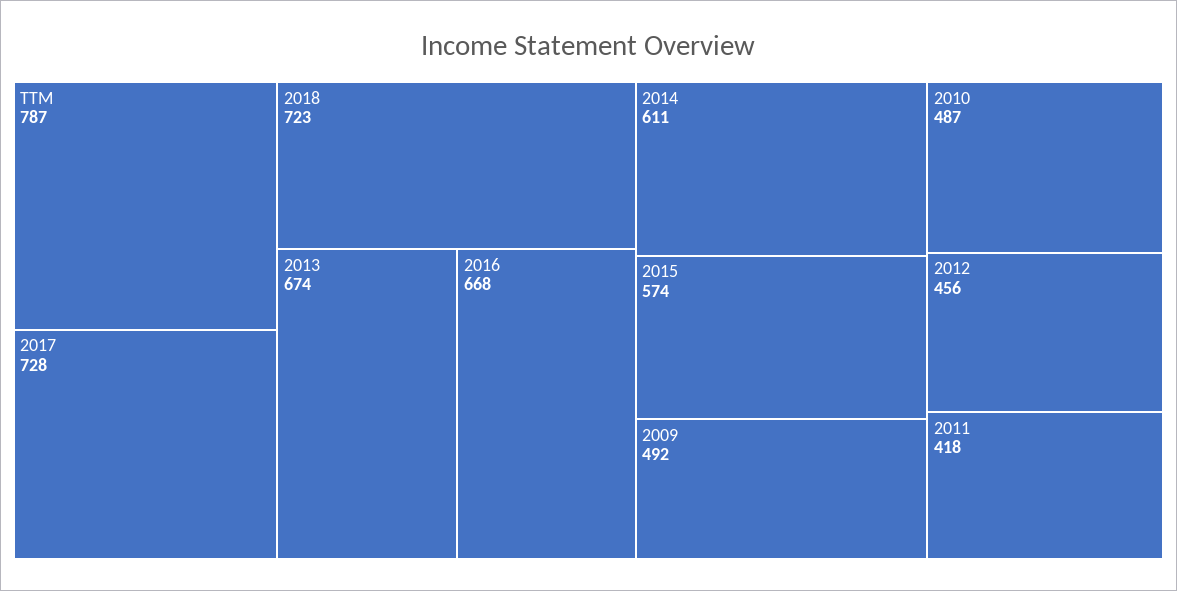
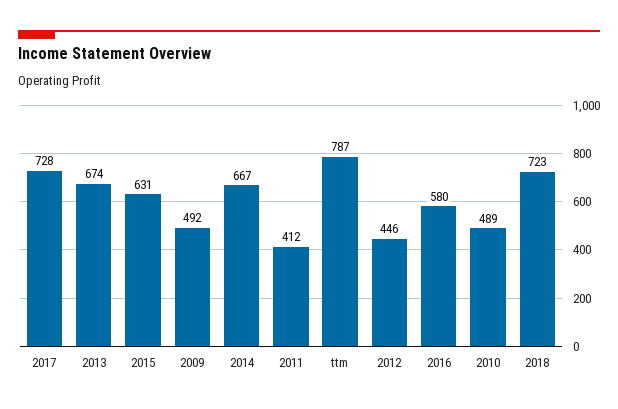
2016: 668 -> 580
2014: 611 -> 667
2015: 574 -> 631
2010: 487 -> 489
2012: 456 -> 446
2011: 418 -> 412

